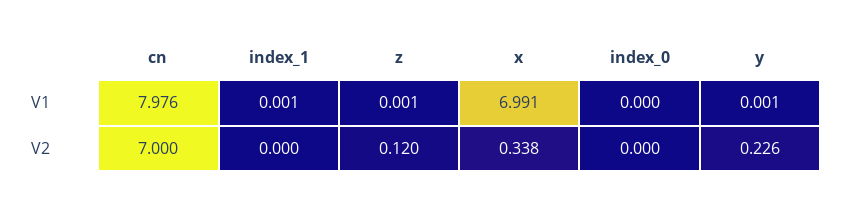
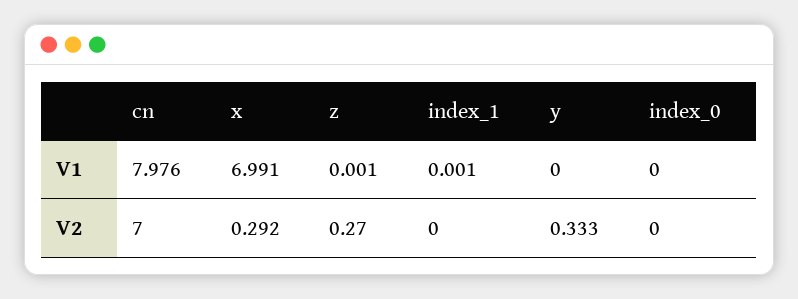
y, V1: 0.001 -> 0
z, V2: 0.12 -> 0.27
x, V2: 0.338 -> 0.292
y, V2: 0.226 -> 0.333

